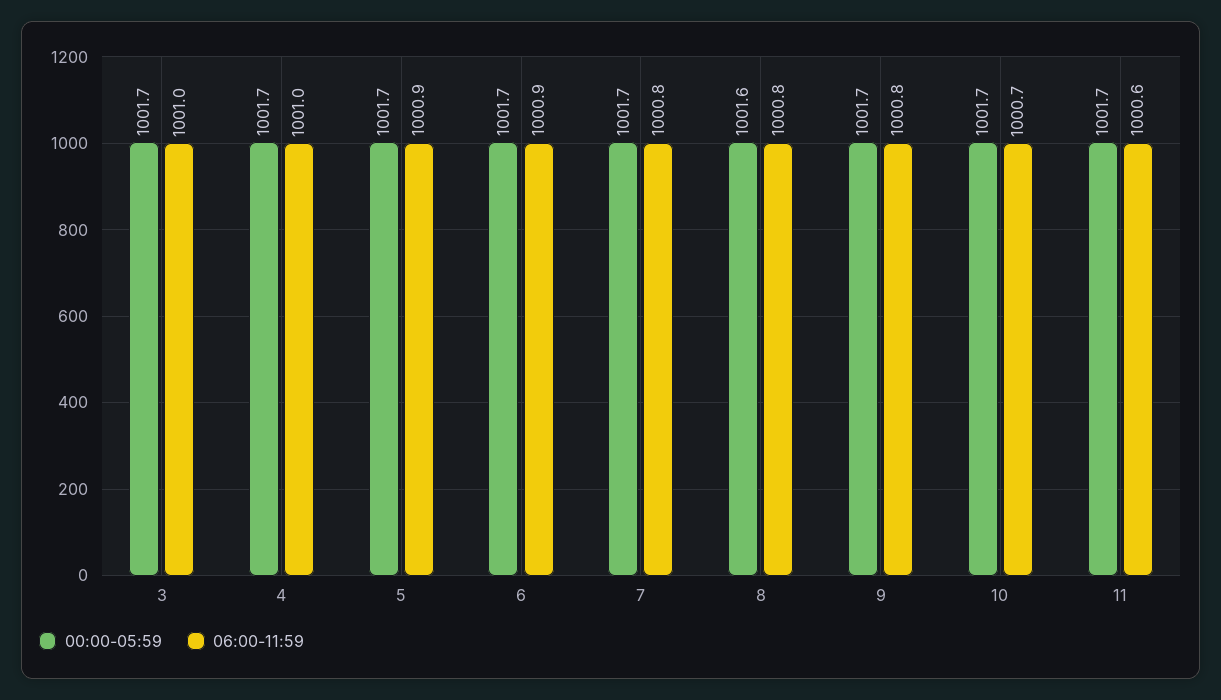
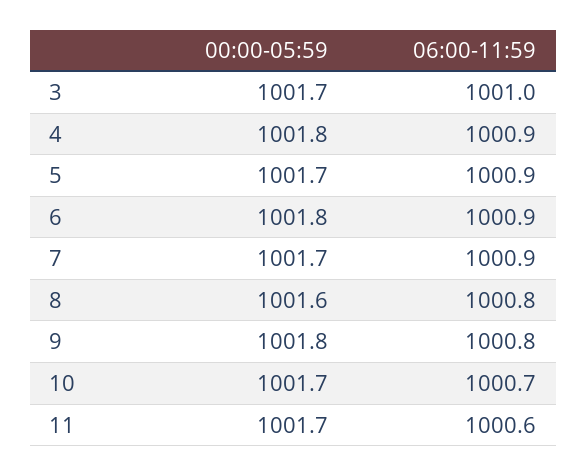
00:00-05:59, 4: 1001.7 -> 1001.8
06:00-11:59, 4: 1001 -> 1000.9
00:00-05:59, 6: 1001.7 -> 1001.8
06:00-11:59, 7: 1000.8 -> 1000.9
00:00-05:59, 9: 1001.7 -> 1001.8

